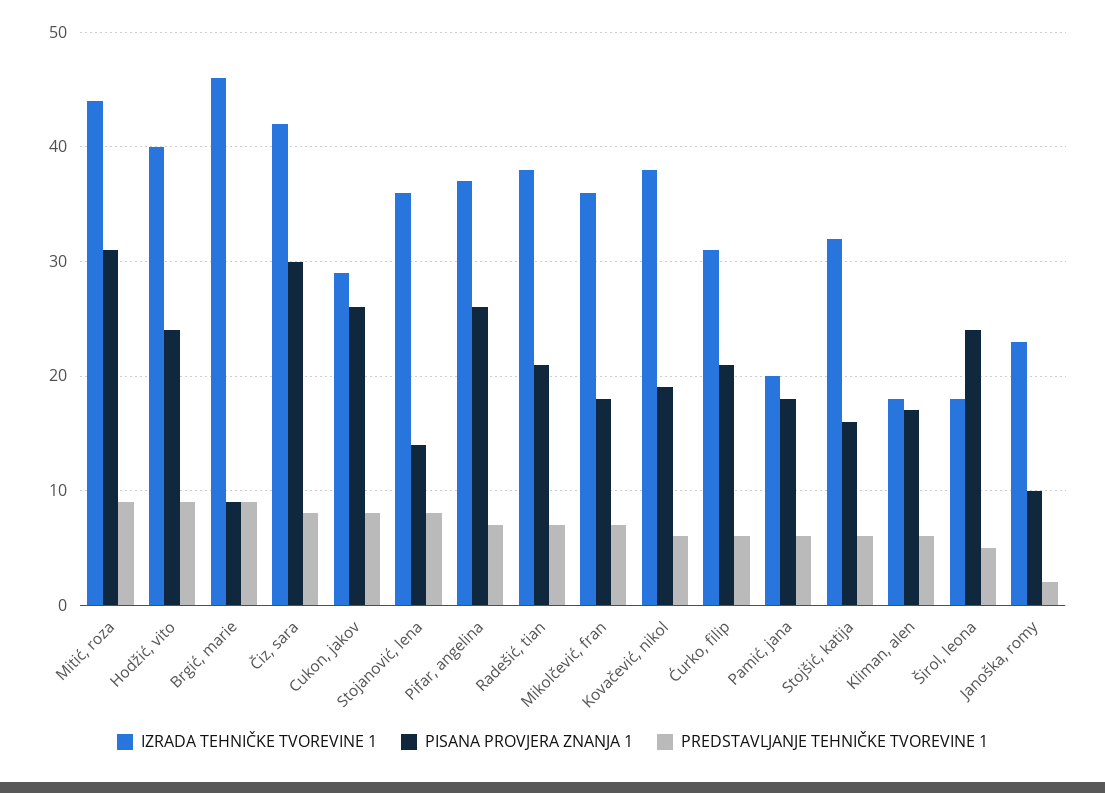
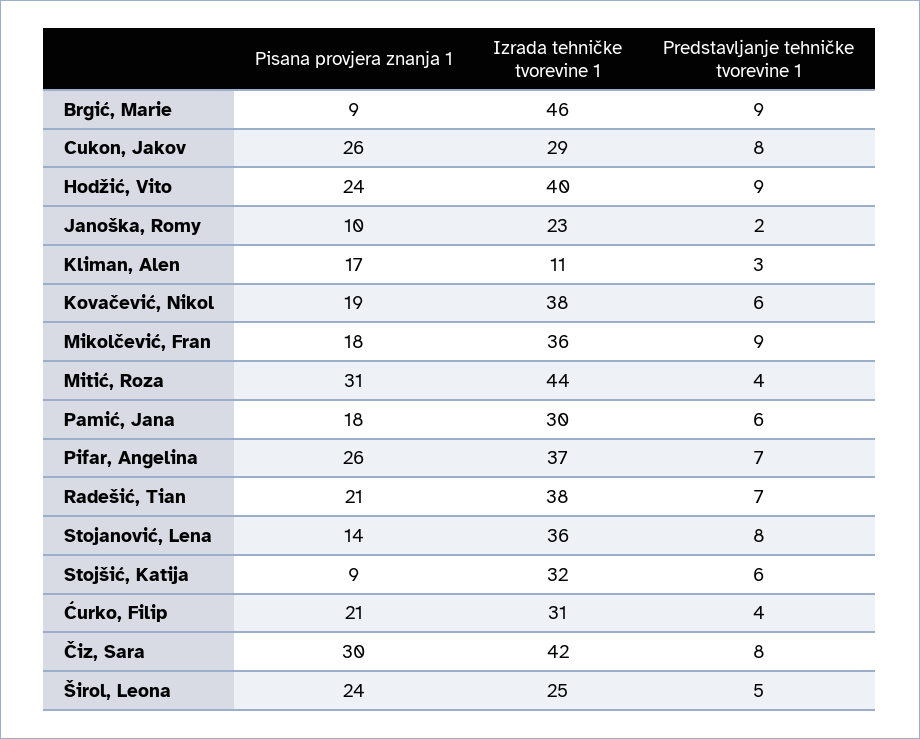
PREDSTAVLJANJE TEHNIČKE TVOREVINE 1, Mitić, roza: 9 -> 4
PREDSTAVLJANJE TEHNIČKE TVOREVINE 1, Mikolčević, fran: 7 -> 9
PREDSTAVLJANJE TEHNIČKE TVOREVINE 1, Ćurko, filip: 6 -> 4
IZRADA TEHNIČKE TVOREVINE 1, Pamić, jana: 20 -> 30
PISANA PROVJERA ZNANJA 1, Stojšić, katija: 16 -> 9
IZRADA TEHNIČKE TVOREVINE 1, Kliman, alen: 18 -> 11
PREDSTAVLJANJE TEHNIČKE TVOREVINE 1, Kliman, alen: 6 -> 3
IZRADA TEHNIČKE TVOREVINE 1, Širol, leona: 18 -> 25

